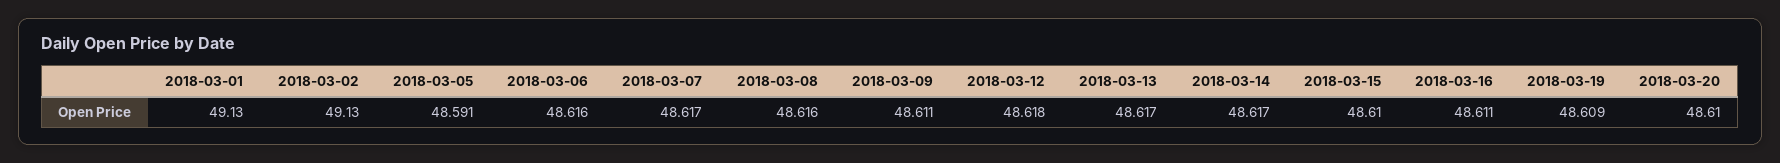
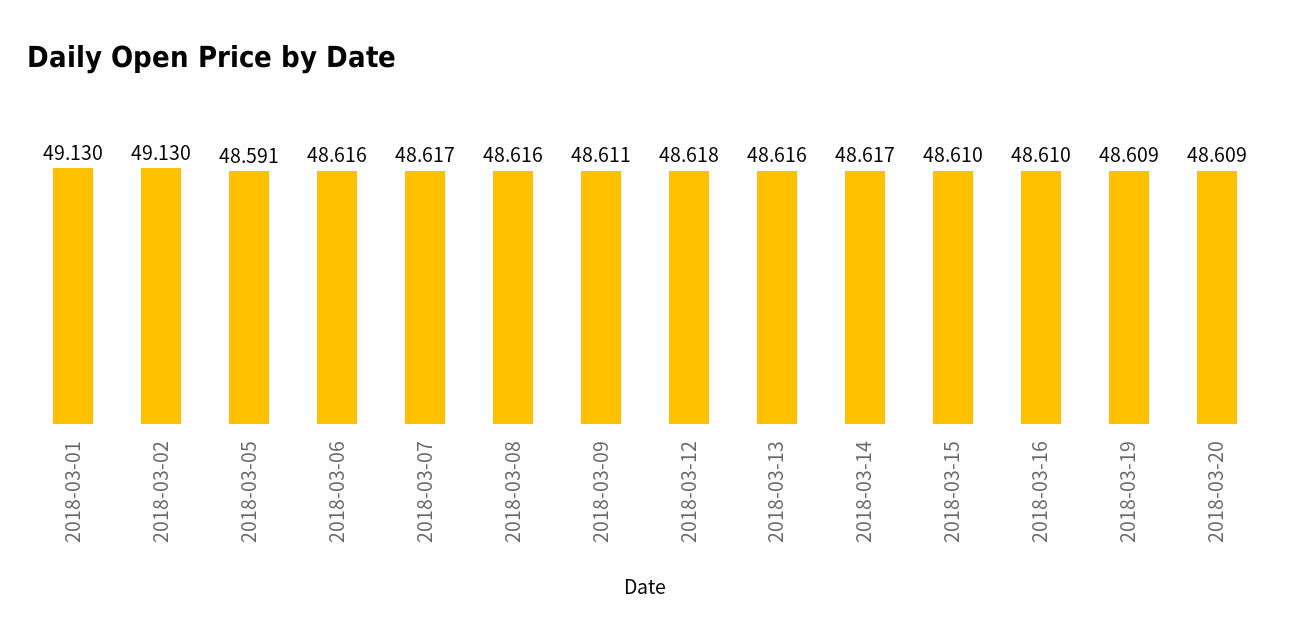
2018-03-13: 48.617 -> 48.616
2018-03-16: 48.611 -> 48.61
2018-03-20: 48.61 -> 48.609

